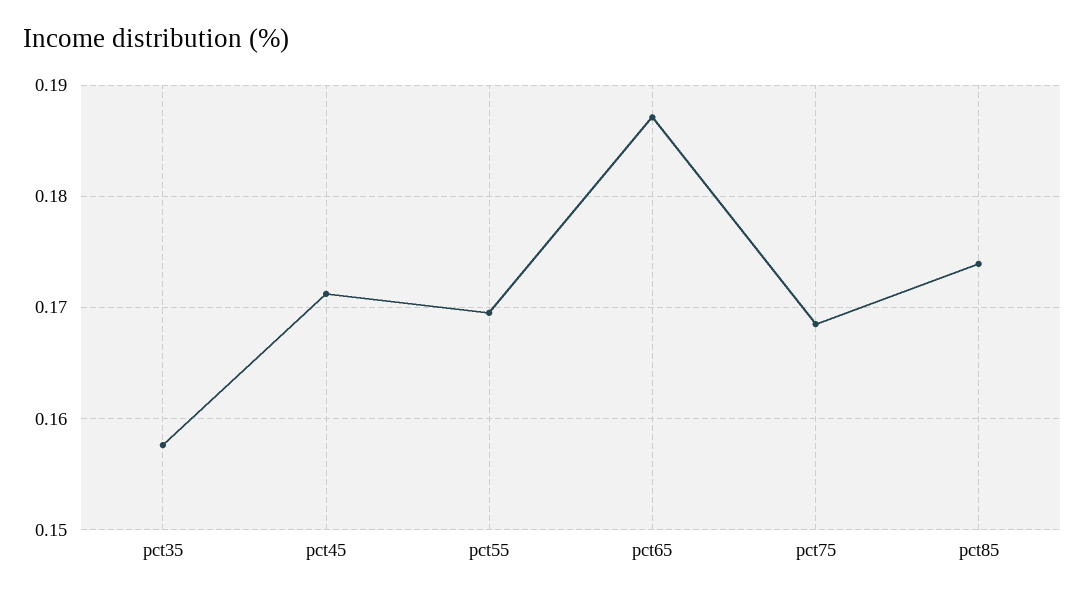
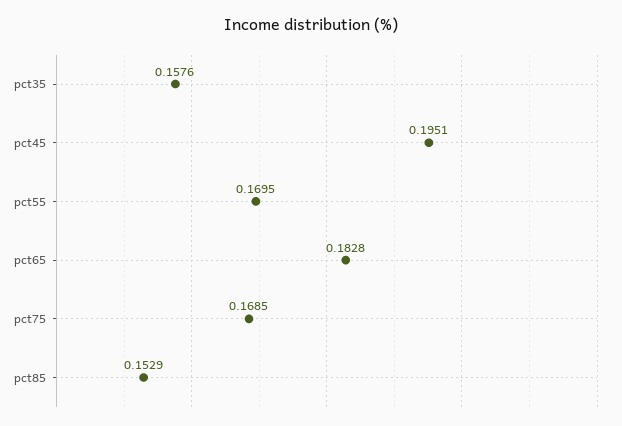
pct45: 0.171 -> 0.1951
pct65: 0.187 -> 0.1828
pct85: 0.174 -> 0.1529

